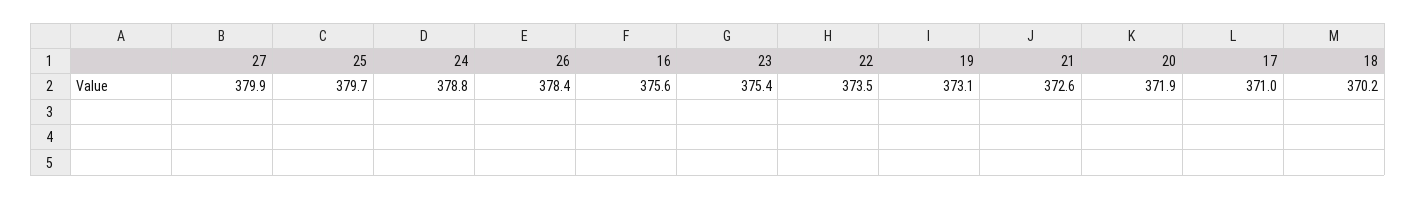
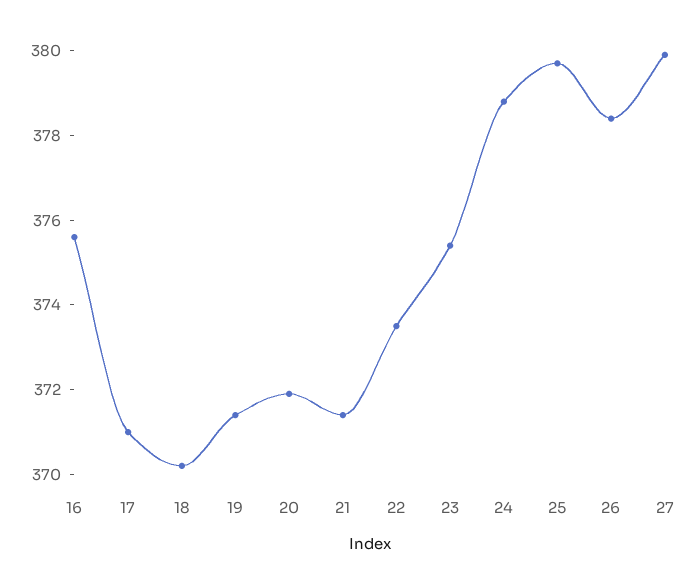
19: 373.1 -> 371.5
21: 372.6 -> 371.5

